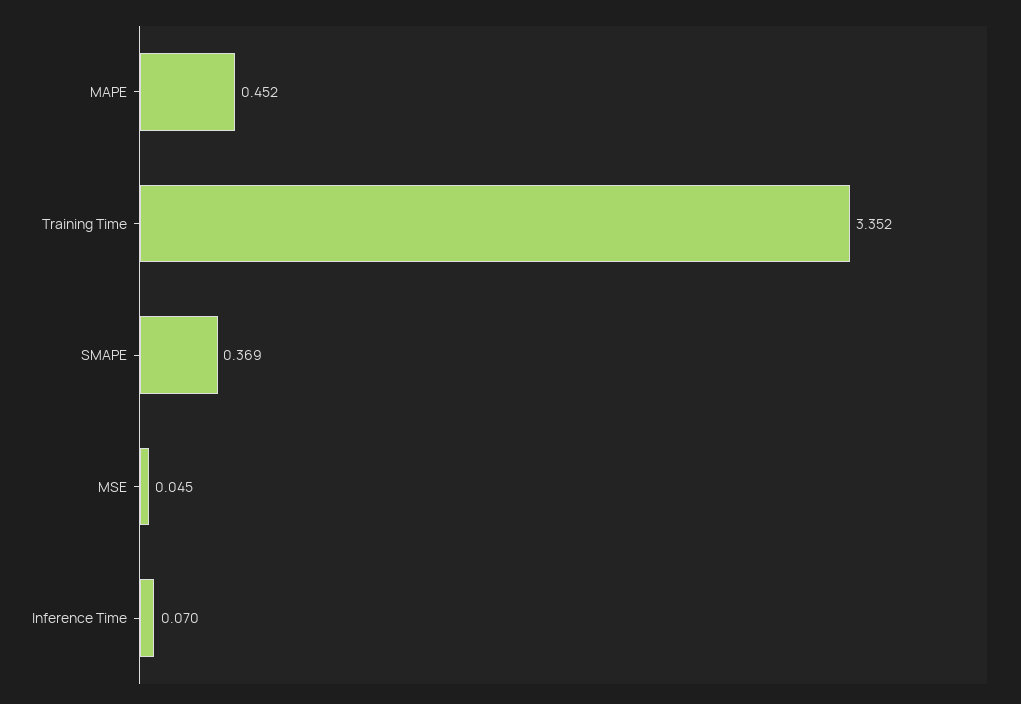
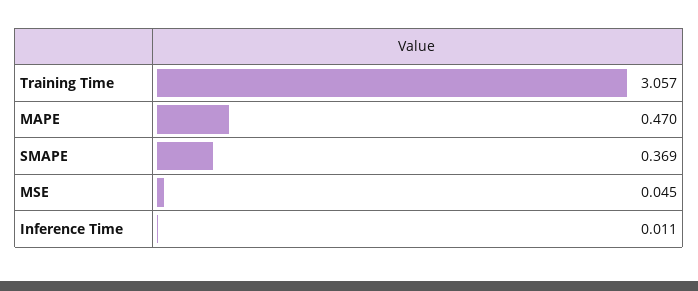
MAPE: 0.452 -> 0.47
Training Time: 3.352 -> 3.057
Inference Time: 0.07 -> 0.011

